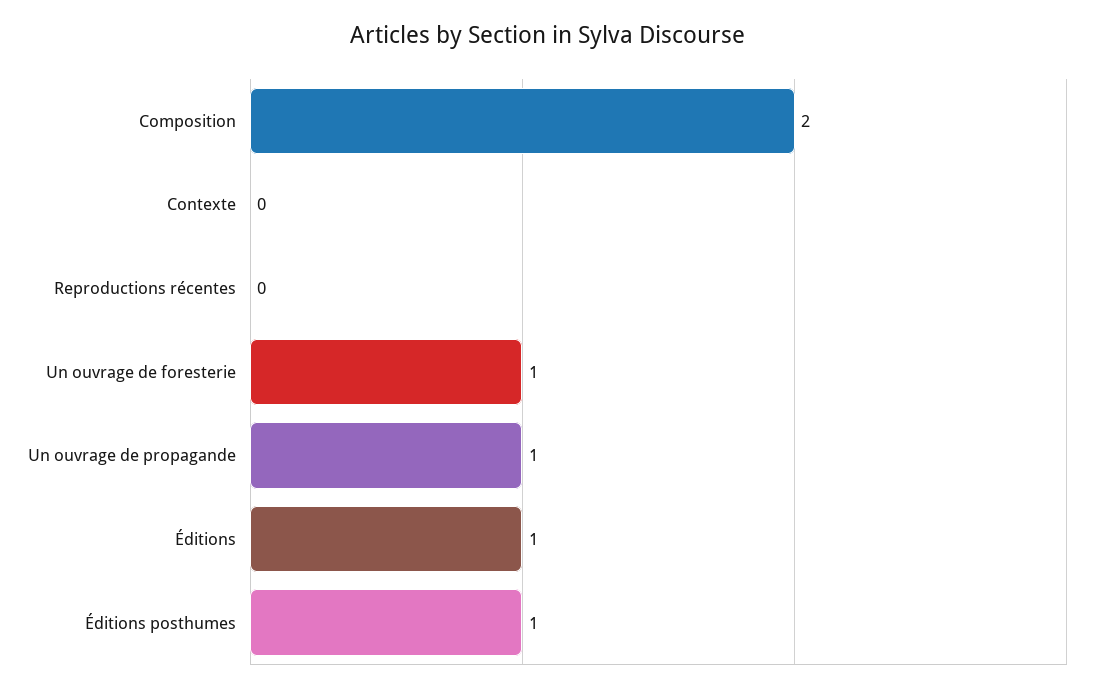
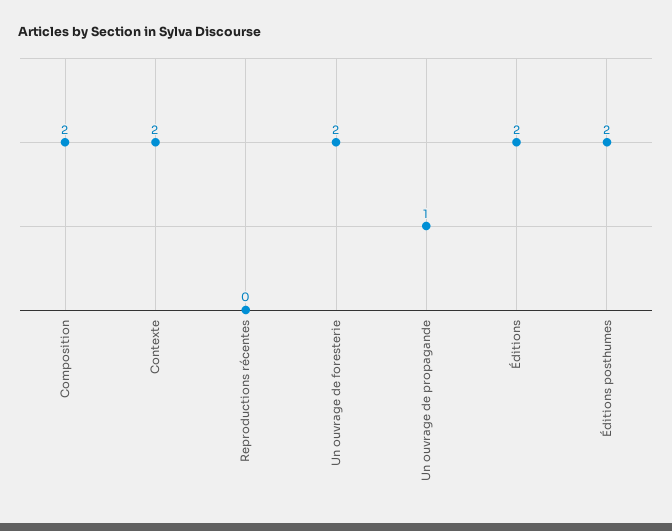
Contexte: 0 -> 2
Un ouvrage de foresterie: 1 -> 2
Éditions: 1 -> 2
Éditions posthumes: 1 -> 2

